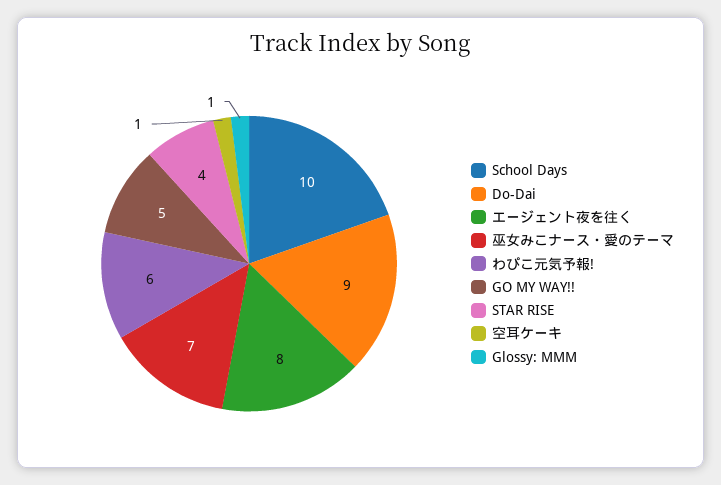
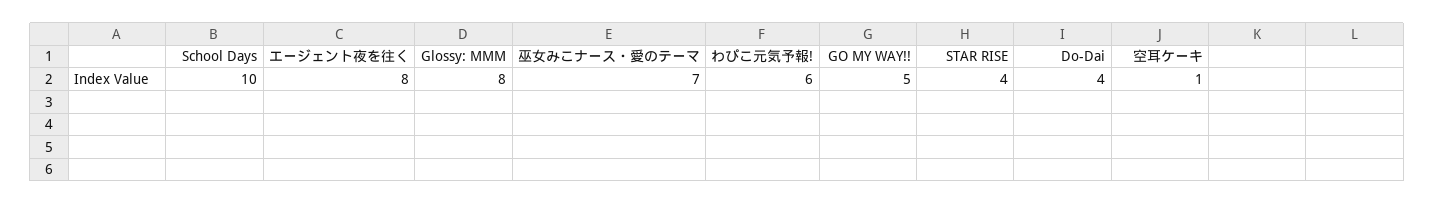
Do-Dai: 9 -> 4
Glossy: MMM: 1 -> 8

